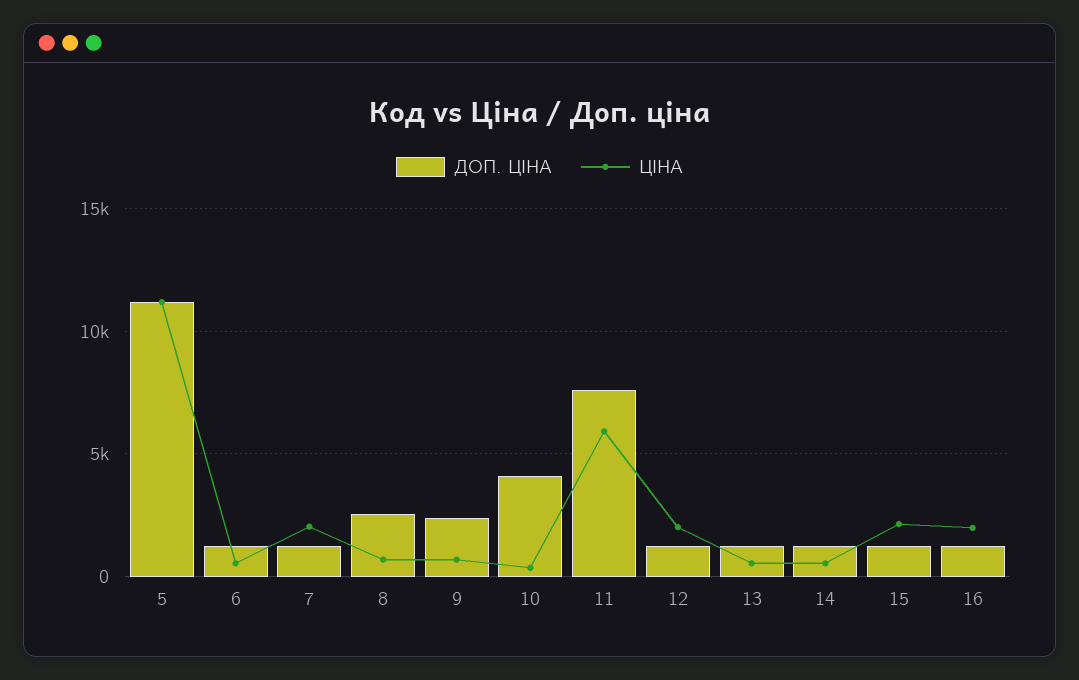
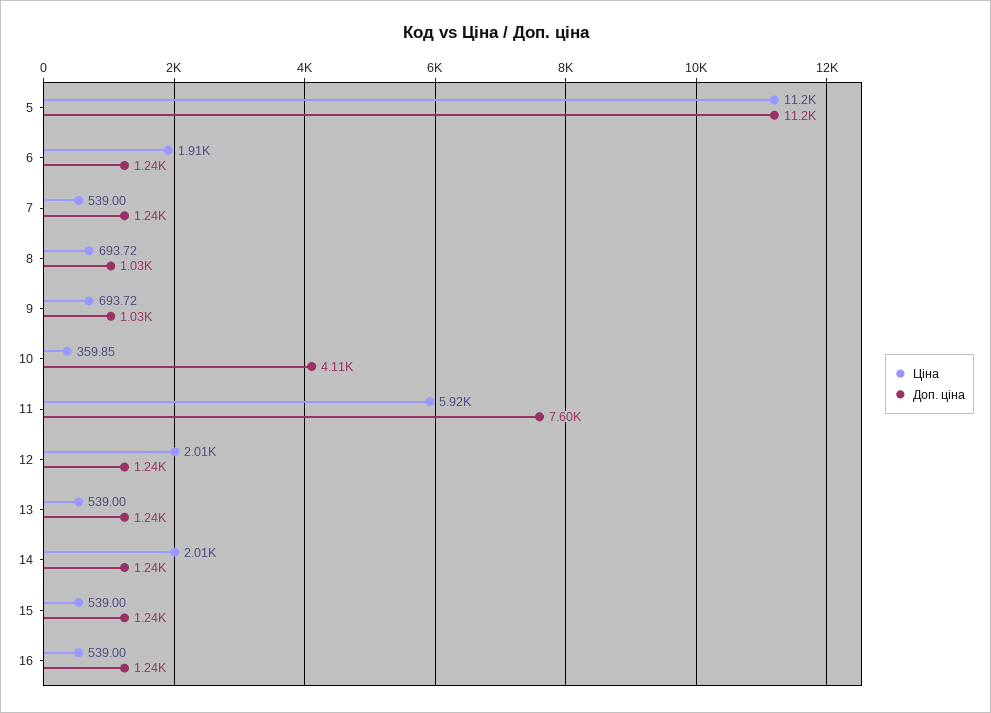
ЦІНА, 6: 500 -> 1910
ЦІНА, 7: 2000 -> 539
ДОП. ЦІНА, 8: 2500 -> 1030
ДОП. ЦІНА, 9: 2500 -> 1030
ЦІНА, 14: 500 -> 2010
ЦІНА, 15: 2000 -> 539
ЦІНА, 16: 2000 -> 539

